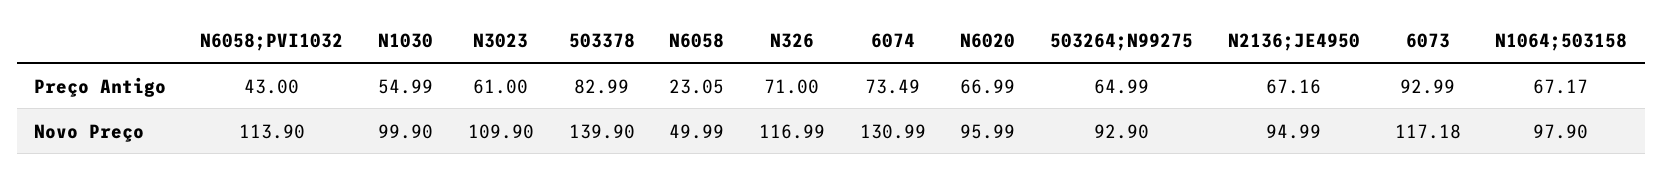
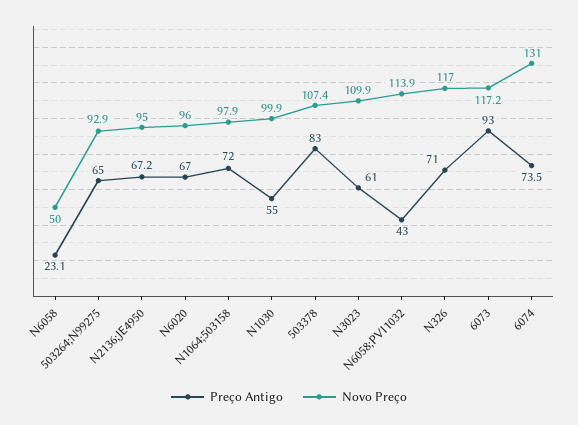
Preço Antigo, N1064;503158: 67.17 -> 72
Novo Preço, 503378: 139.9 -> 107.4

